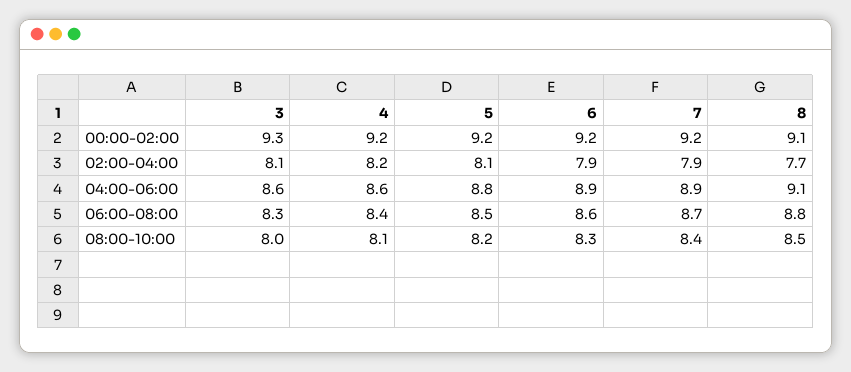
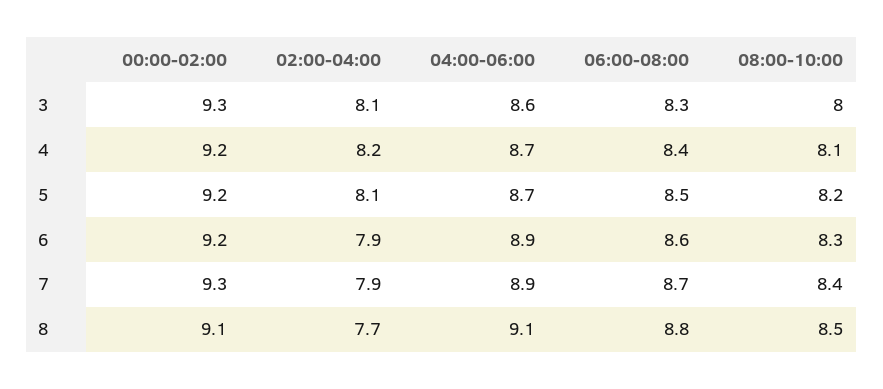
7, 00:00-02:00: 9.2 -> 9.3
4, 04:00-06:00: 8.6 -> 8.7
5, 04:00-06:00: 8.8 -> 8.7

